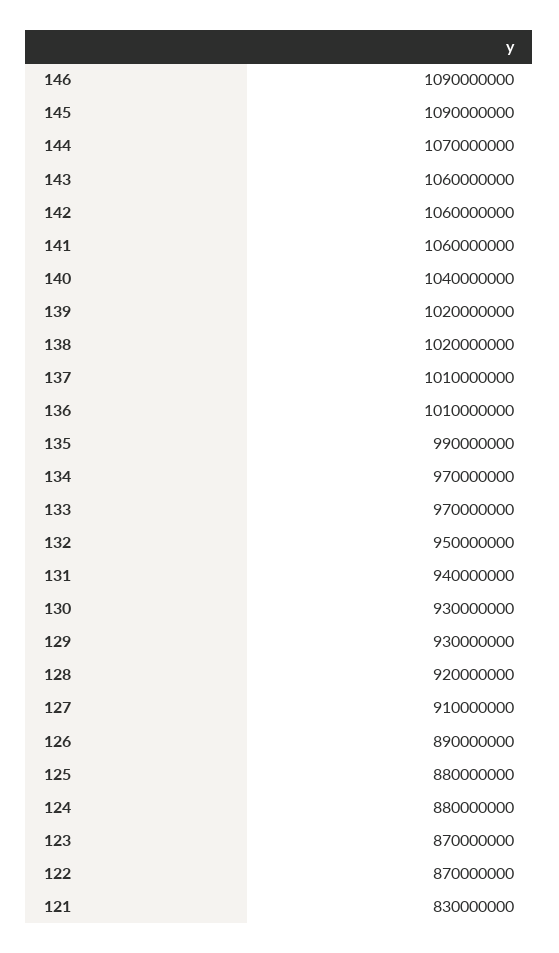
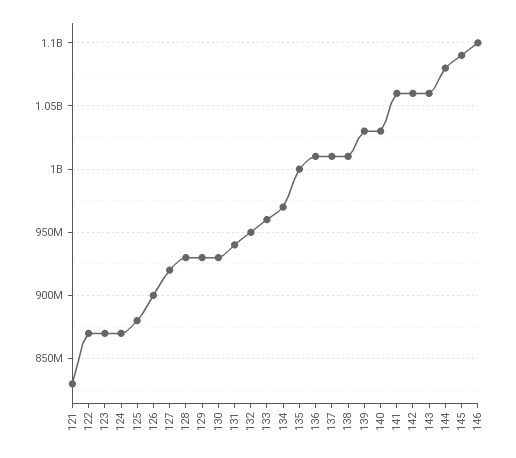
146: 1090000000 -> 1100000000
144: 1070000000 -> 1080000000
140: 1040000000 -> 1030000000
139: 1020000000 -> 1030000000
138: 1020000000 -> 1010000000
135: 990000000 -> 1000000000
133: 970000000 -> 960000000
128: 920000000 -> 930000000
127: 910000000 -> 920000000
126: 890000000 -> 900000000
124: 880000000 -> 870000000

